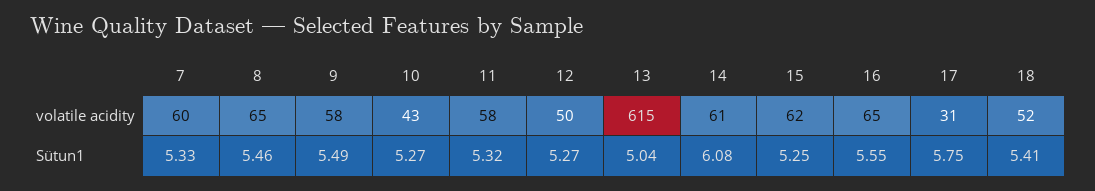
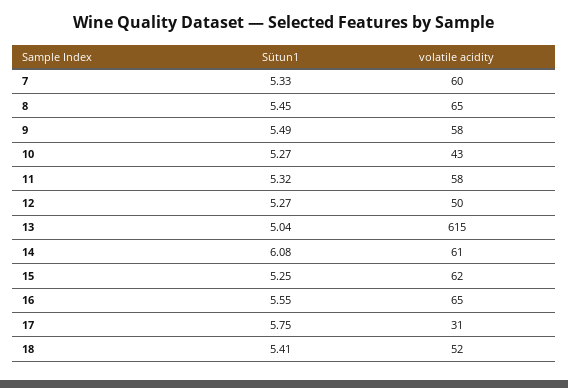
8, Sütun1: 5.46 -> 5.45

